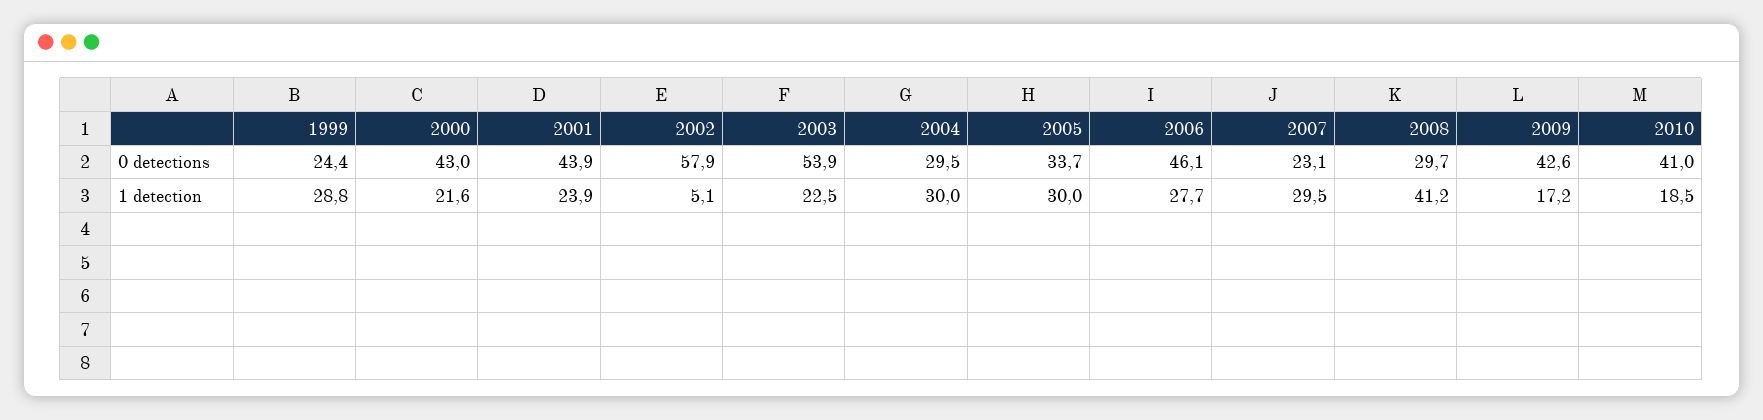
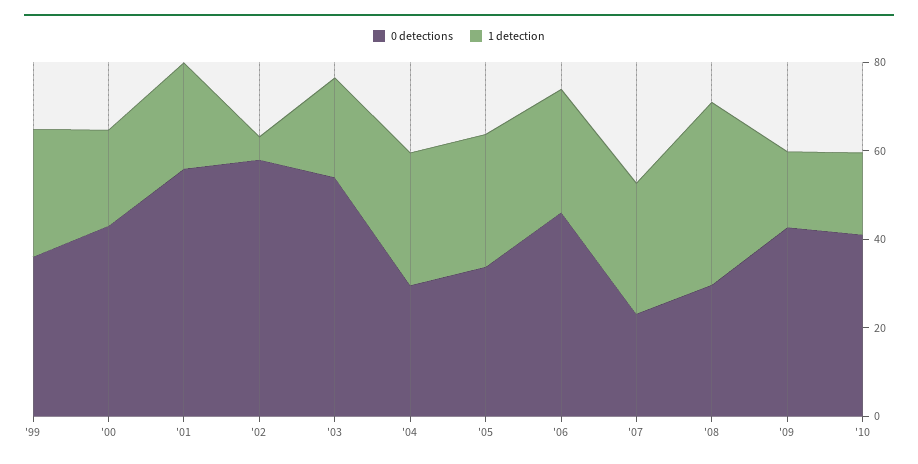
0 detections, 1999: 24.4 -> 35
0 detections, 2001: 43.9 -> 55

